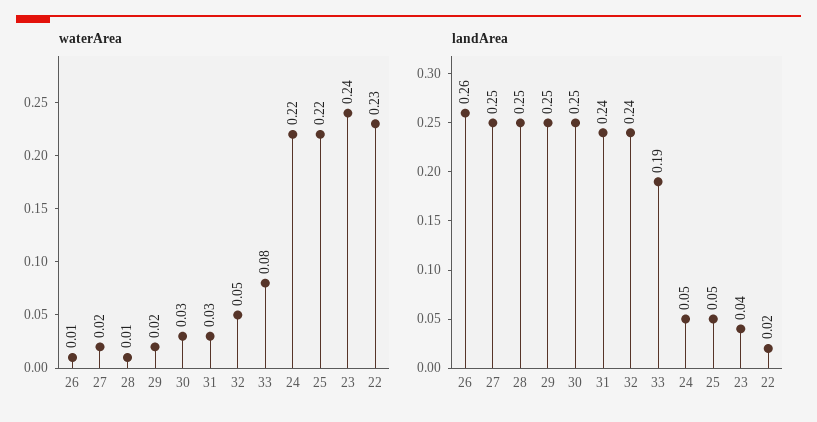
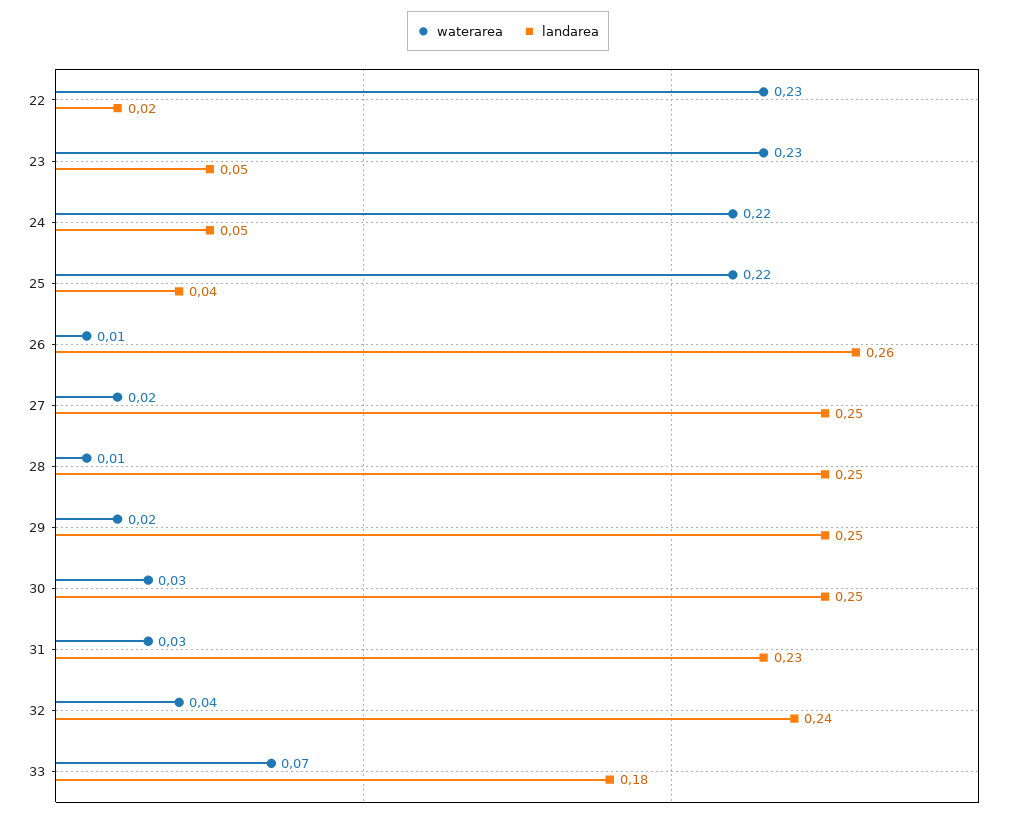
waterArea, 32: 0.05 -> 0.04
waterArea, 33: 0.08 -> 0.07
waterArea, 23: 0.24 -> 0.23
landArea, 31: 0.24 -> 0.23
landArea, 33: 0.19 -> 0.18
landArea, 25: 0.05 -> 0.04
landArea, 23: 0.04 -> 0.05

